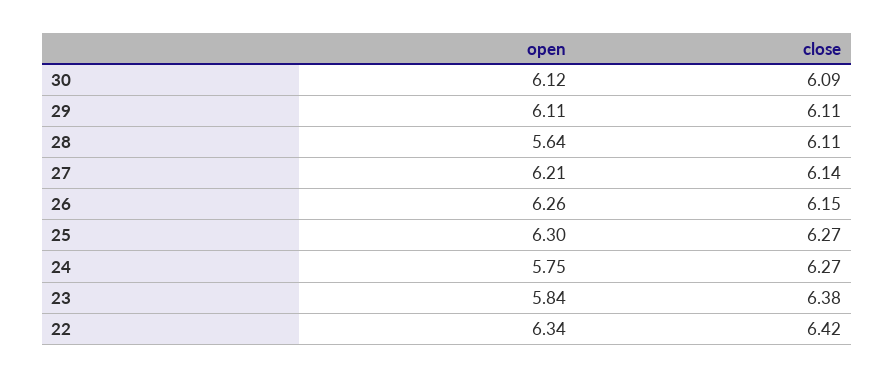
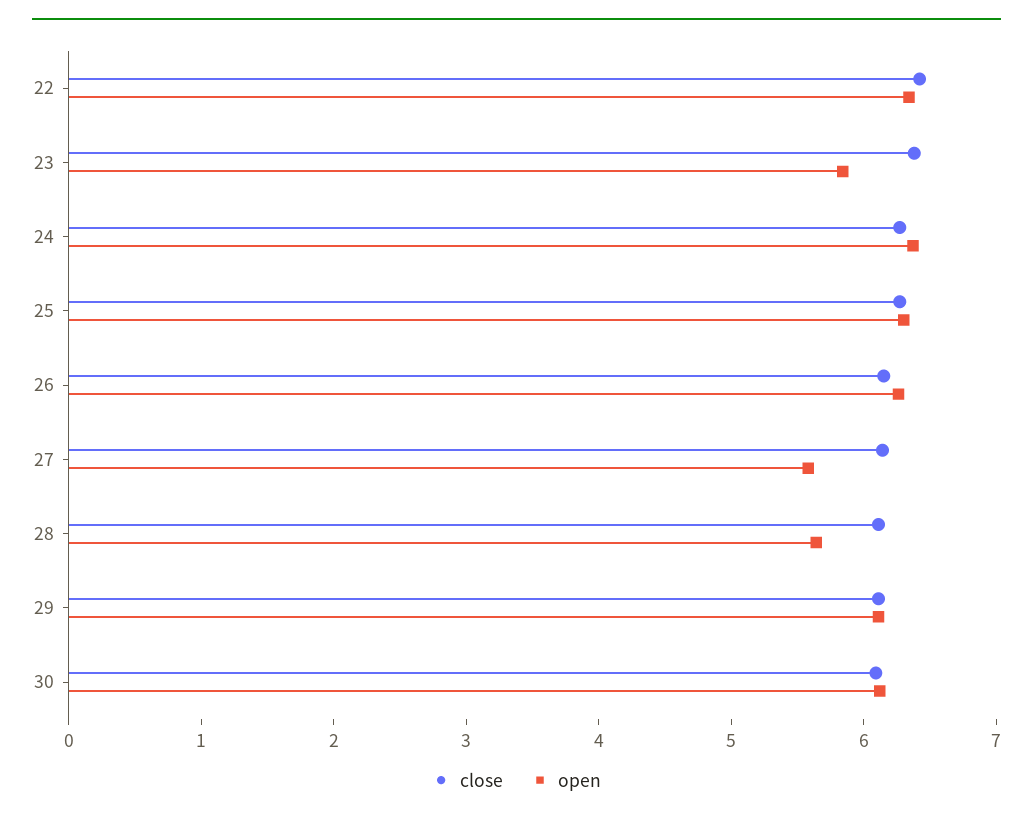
open, 27: 6.21 -> 5.6
open, 24: 5.75 -> 6.4

